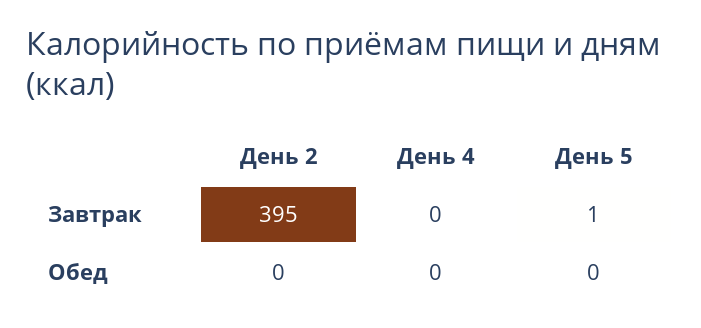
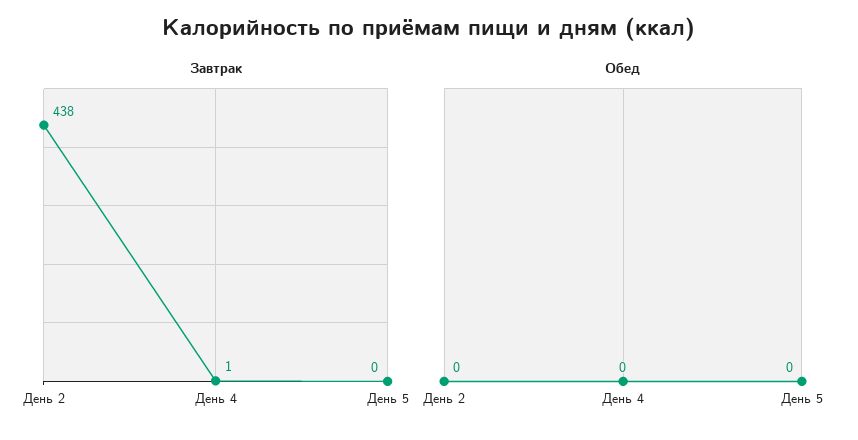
Завтрак, День 2: 395 -> 438
Завтрак, День 4: 0 -> 1
Завтрак, День 5: 1 -> 0

